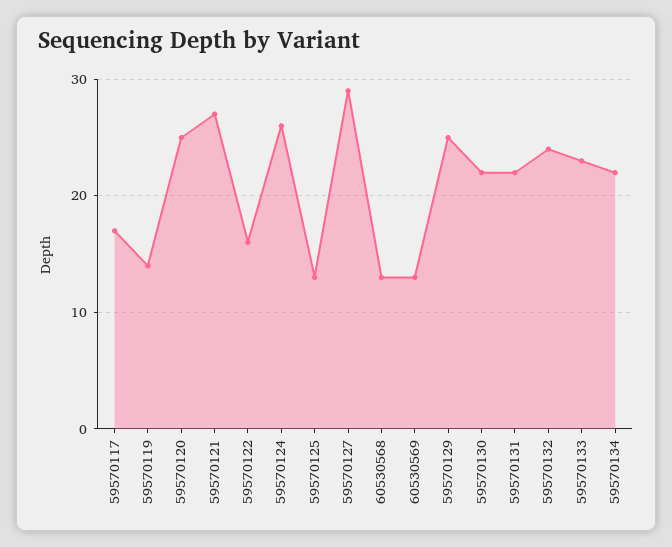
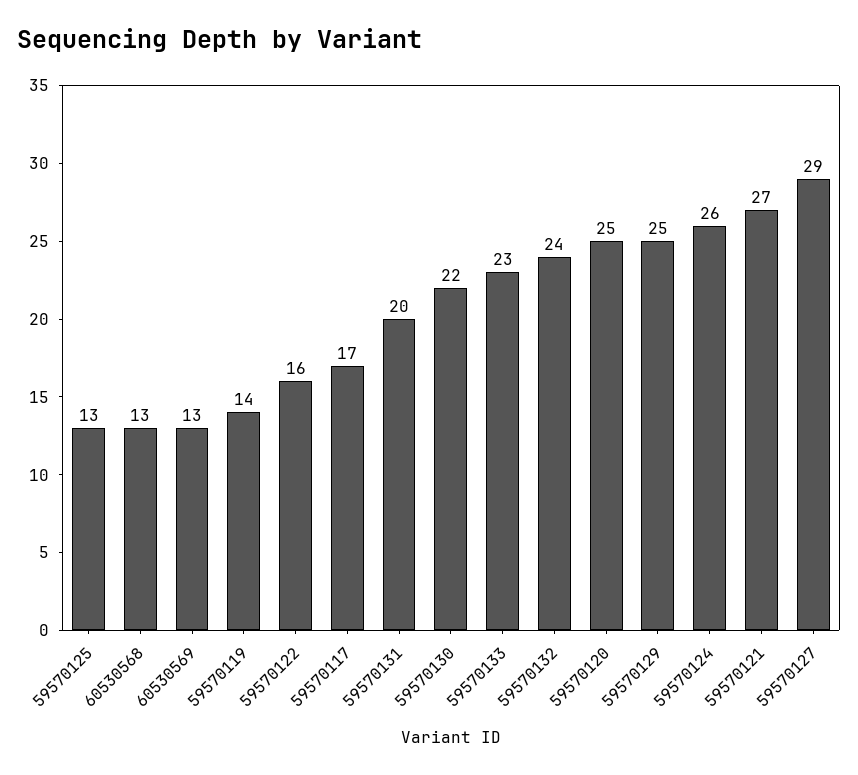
59570131: 22 -> 20
59570134: 22 -> none

